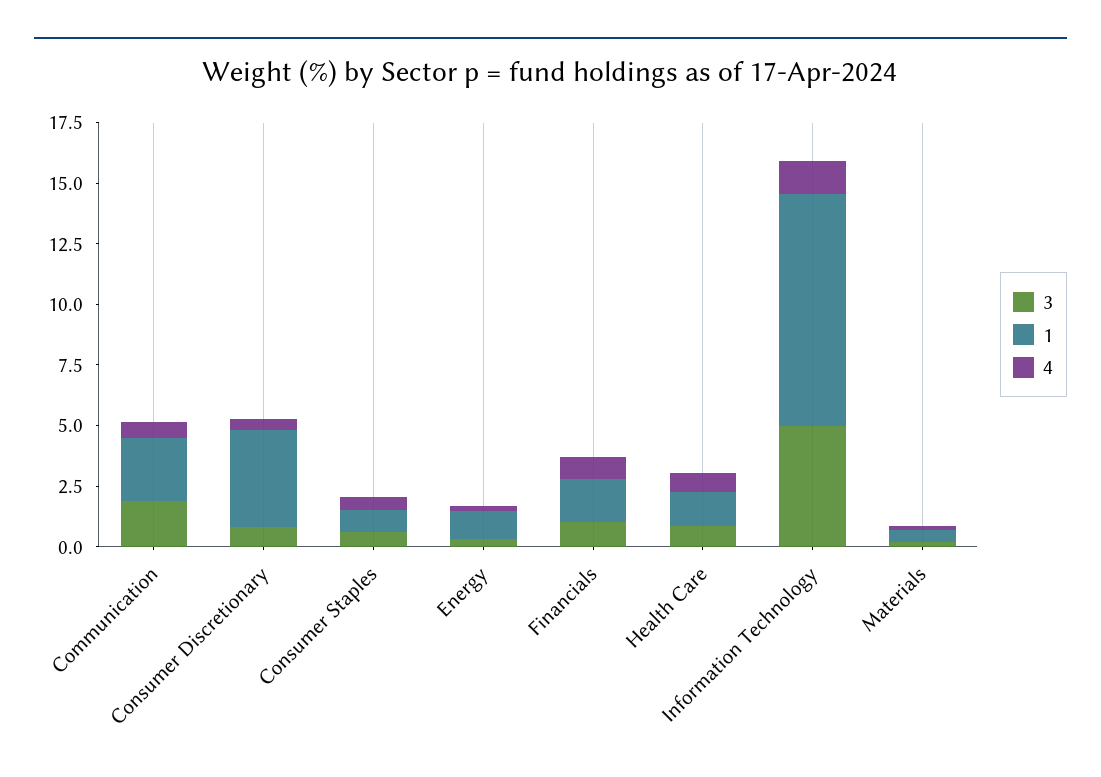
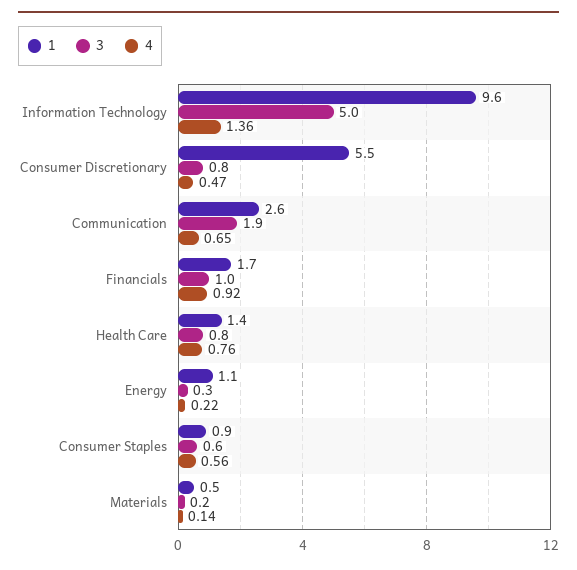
1, Consumer Discretionary: 4 -> 5.5

